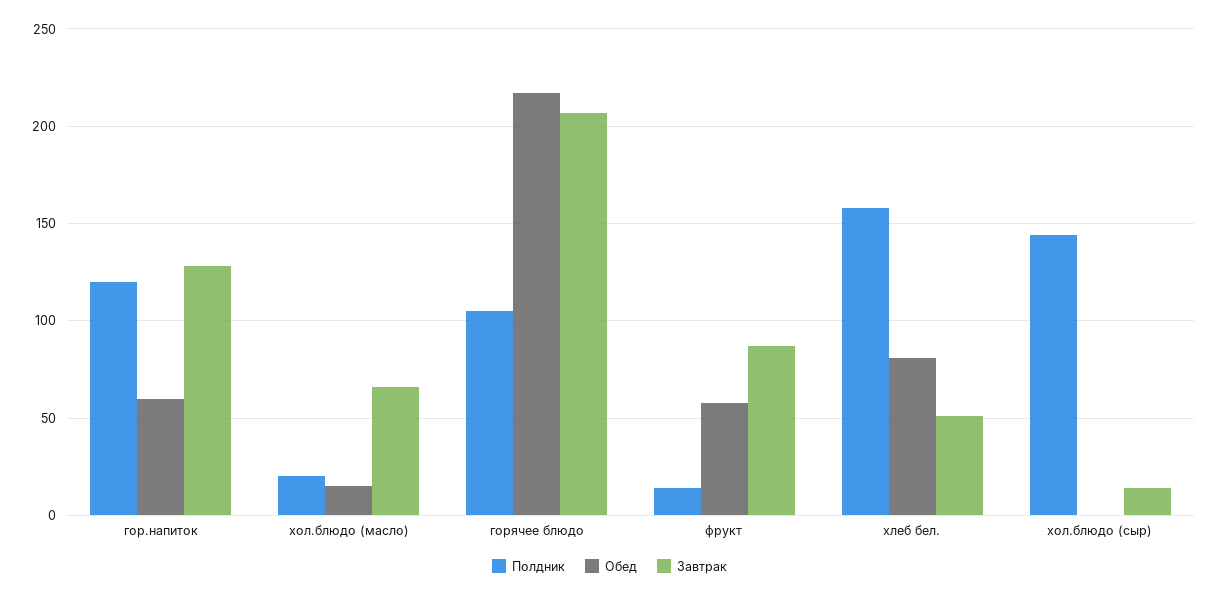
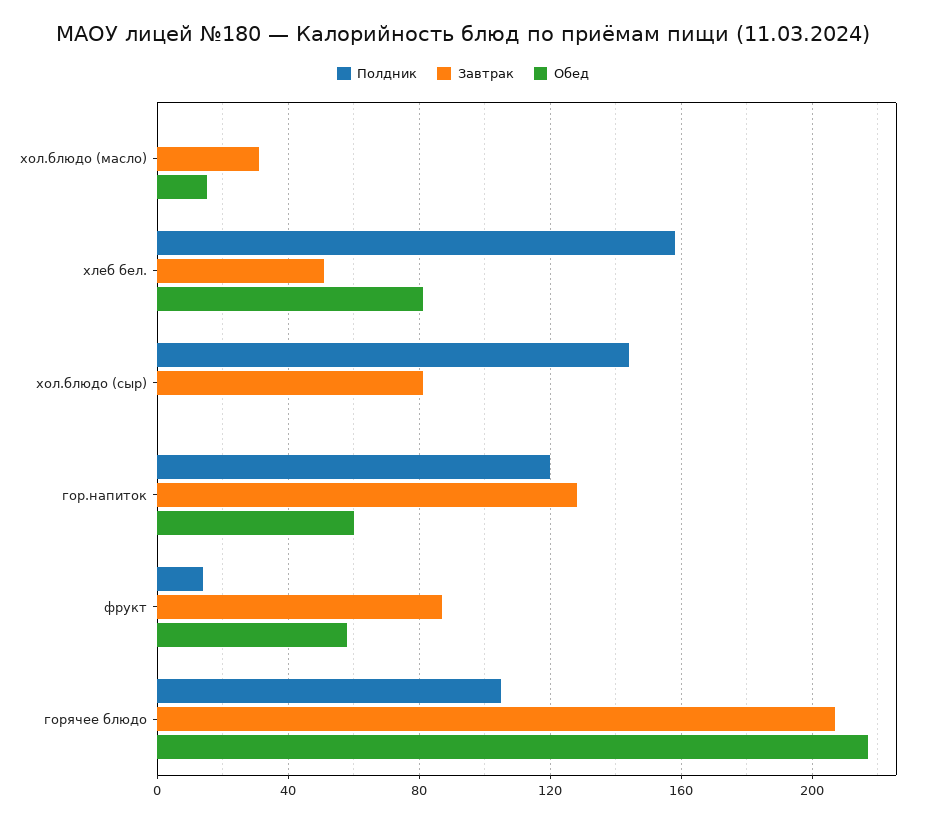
Полдник, хол.блюдо (масло): 20 -> 0
Завтрак, хол.блюдо (масло): 65 -> 30
Завтрак, хол.блюдо (сыр): 15 -> 80

